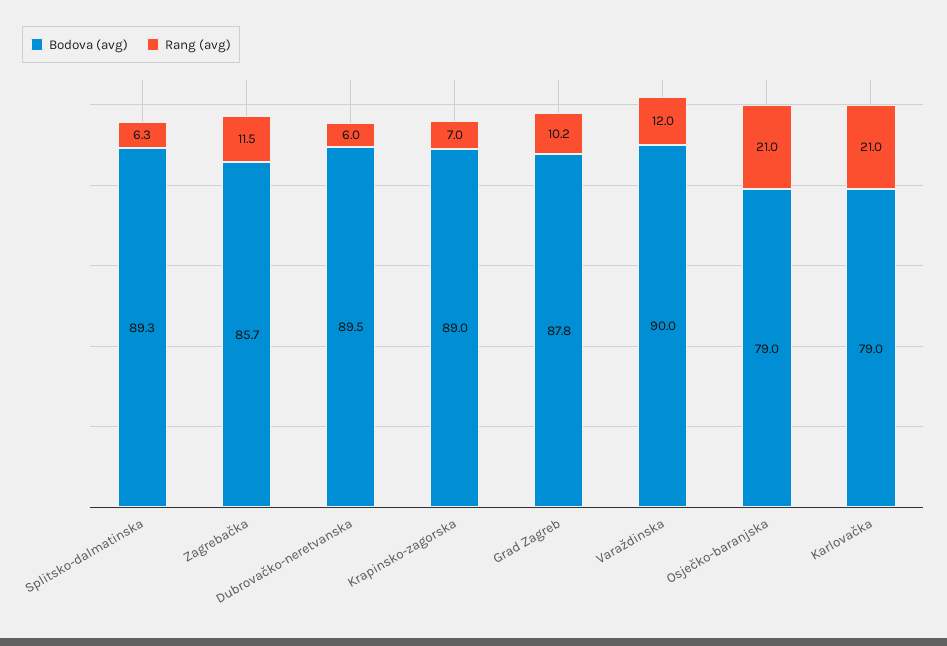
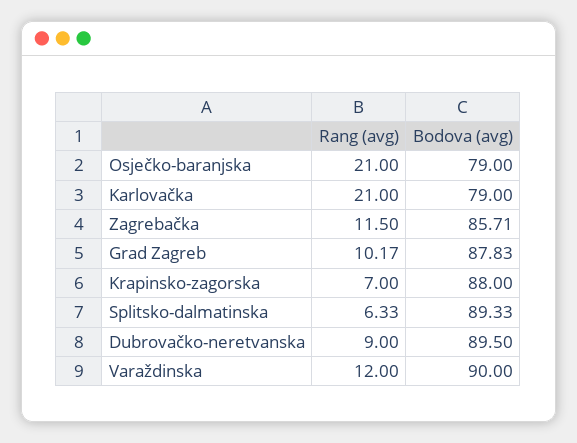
Rang (avg), Dubrovačko-neretvanska: 6 -> 9
Bodova (avg), Krapinsko-zagorska: 89 -> 88

